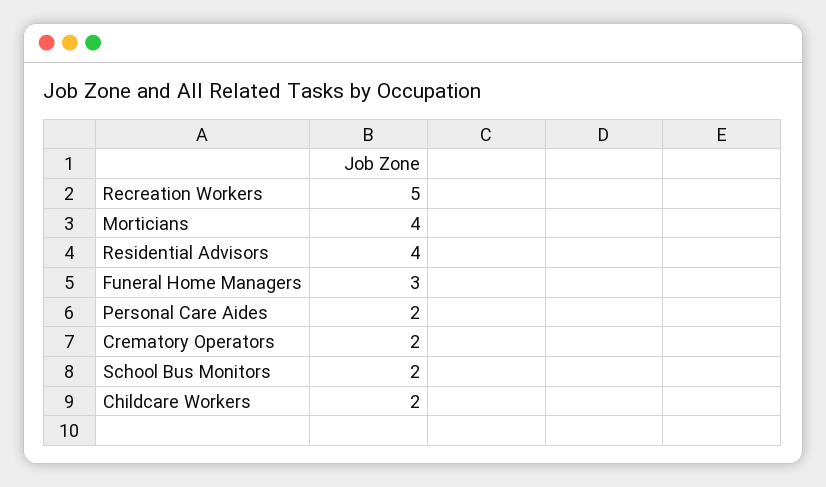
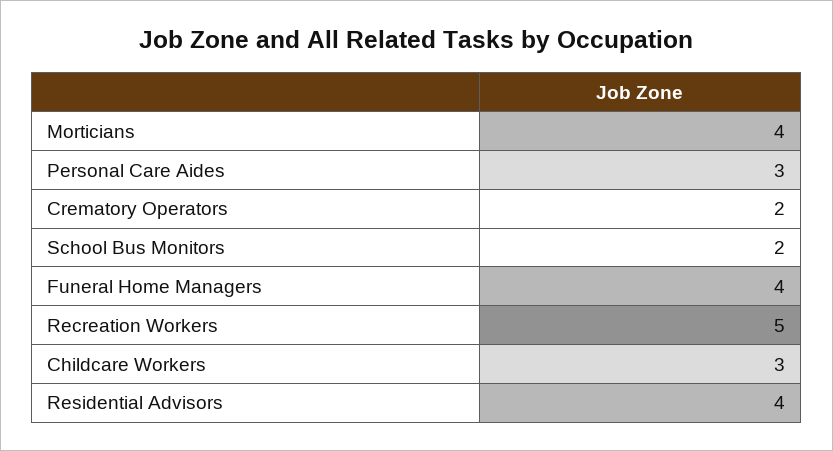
Funeral Home Managers: 3 -> 4
Personal Care Aides: 2 -> 3
Childcare Workers: 2 -> 3

